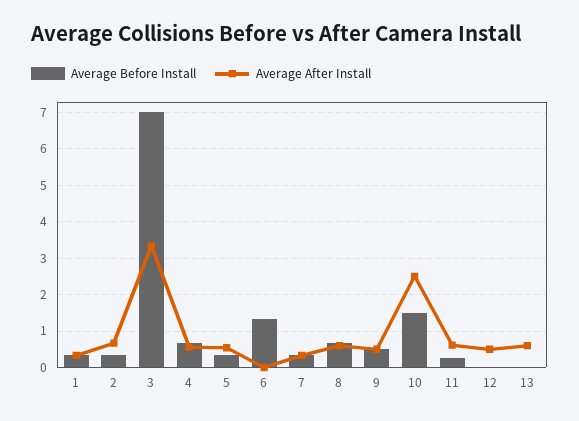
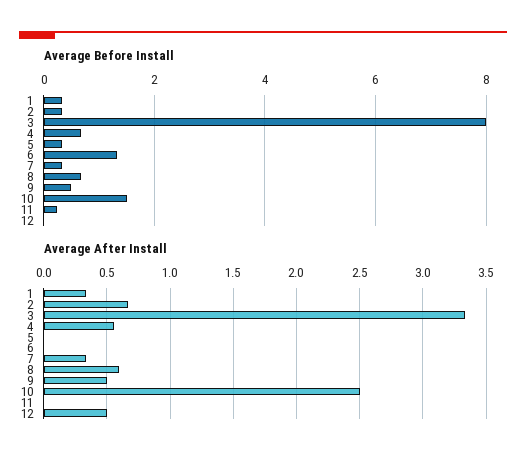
Average Before Install, 3: 7 -> 8
Average After Install, 5: 0.6 -> 0
Average After Install, 11: 0.6 -> 0
Average Before Install, 13: 0 -> none
Average After Install, 13: 0.6 -> none

